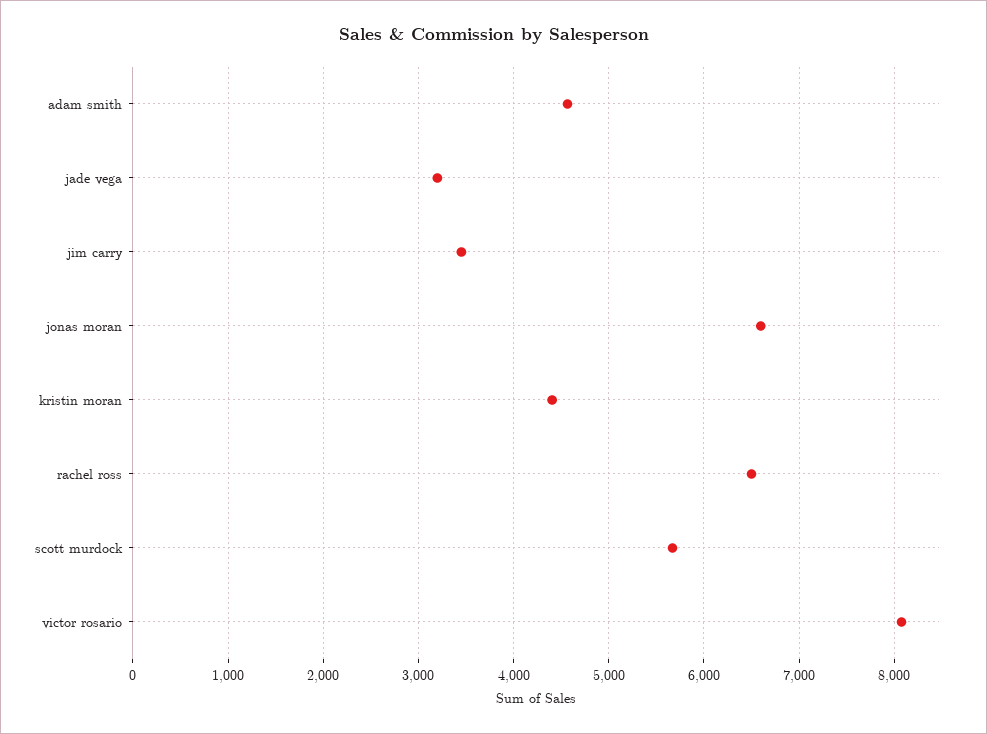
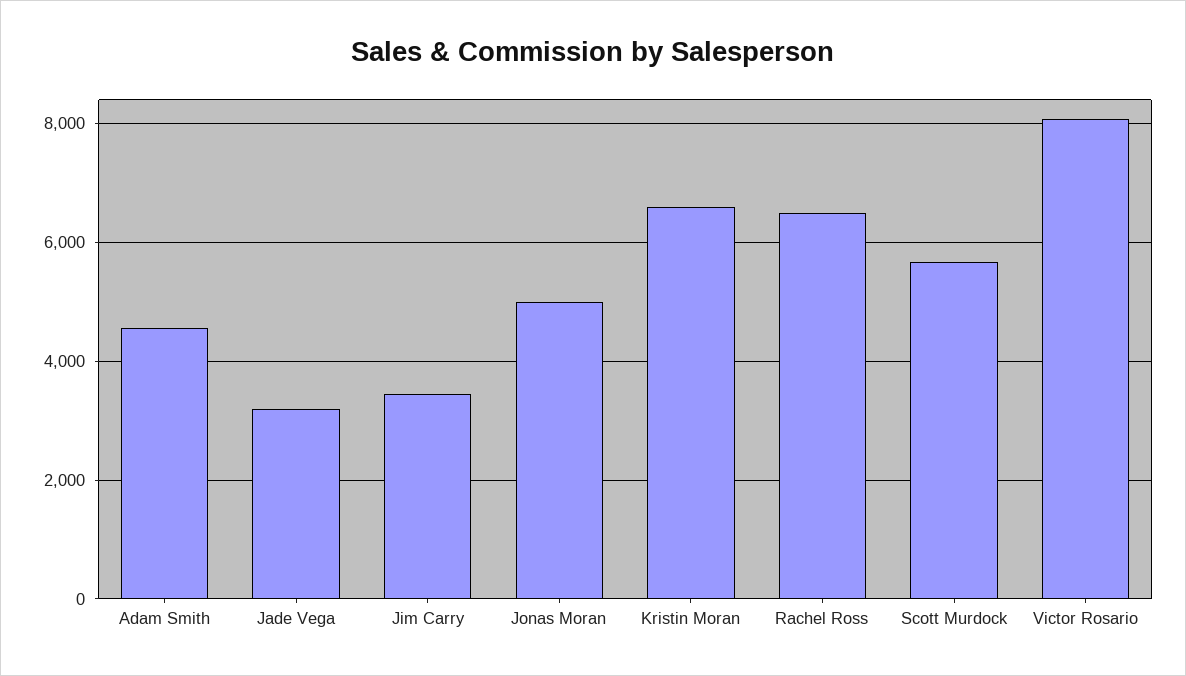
jonas moran: 6600 -> 5000
kristin moran: 4400 -> 6600

